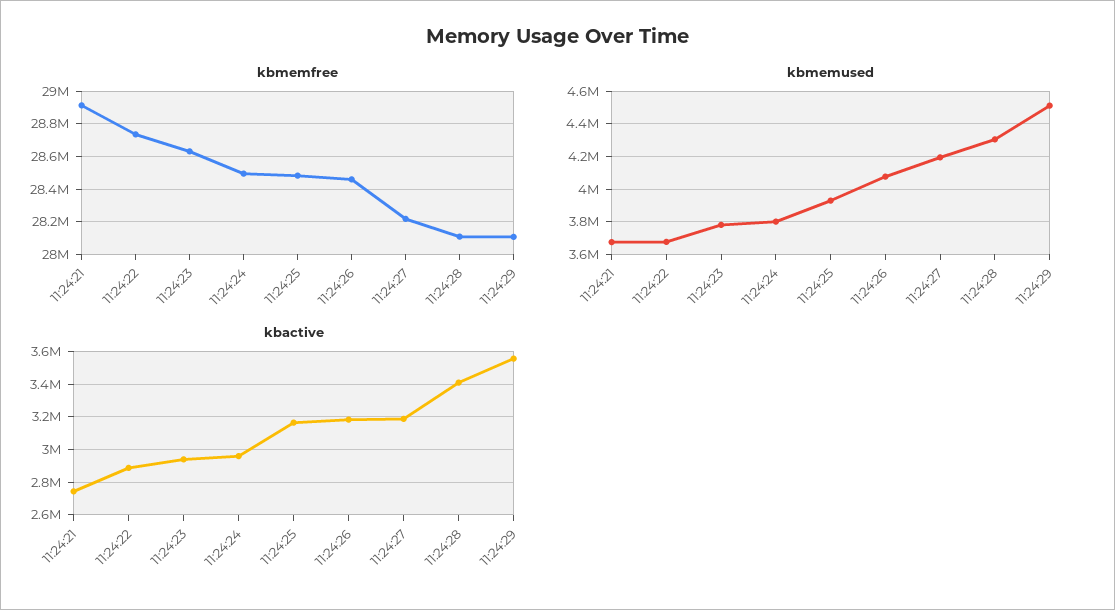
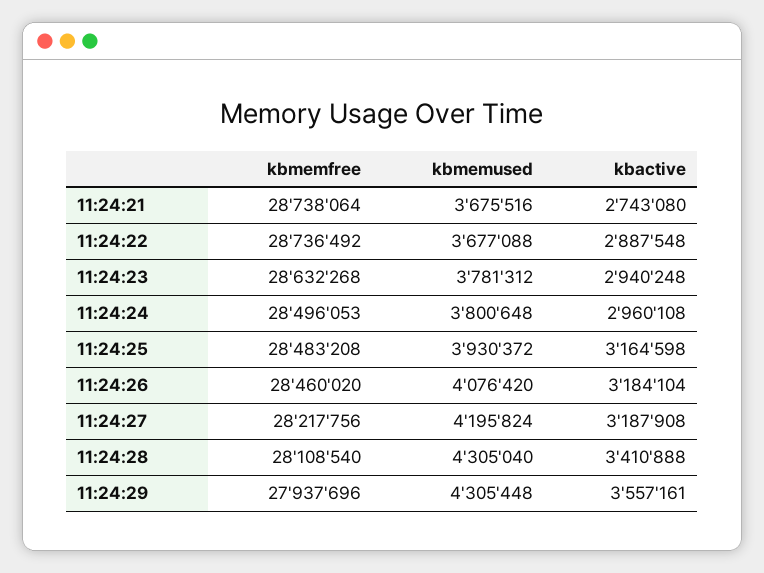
kbmemfree, 11:24:21: 28900000 -> 28738064
kbmemfree, 11:24:29: 28100000 -> 27937696
kbmemused, 11:24:29: 4500000 -> 4305448

